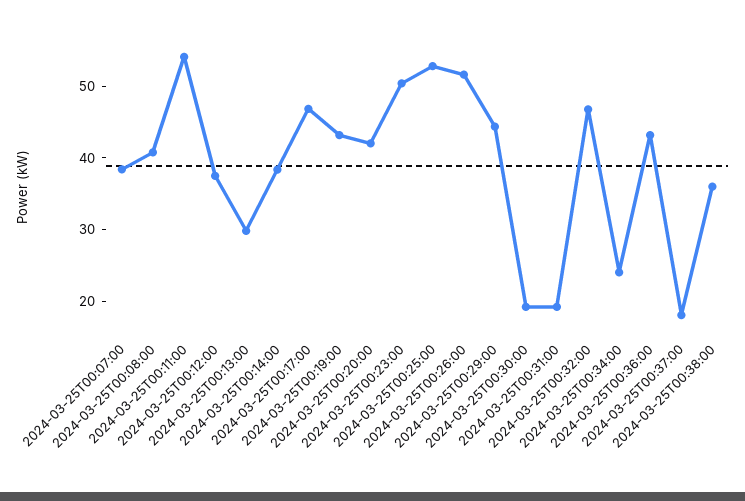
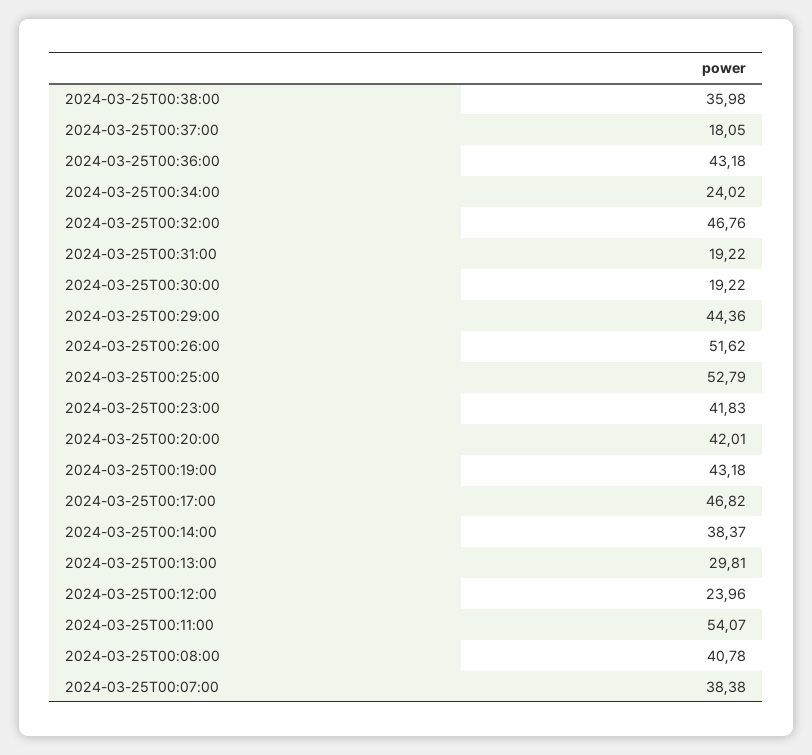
2024-03-25T00:12:00: 38 -> 23.96
2024-03-25T00:23:00: 50 -> 41.83

